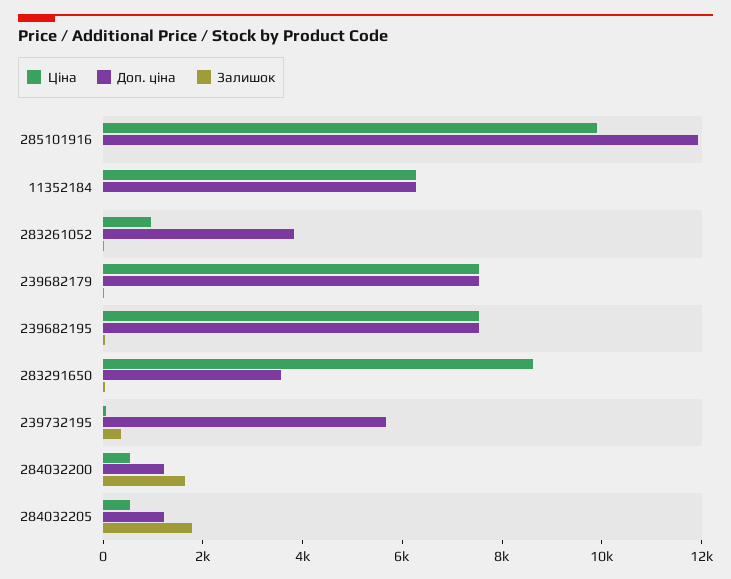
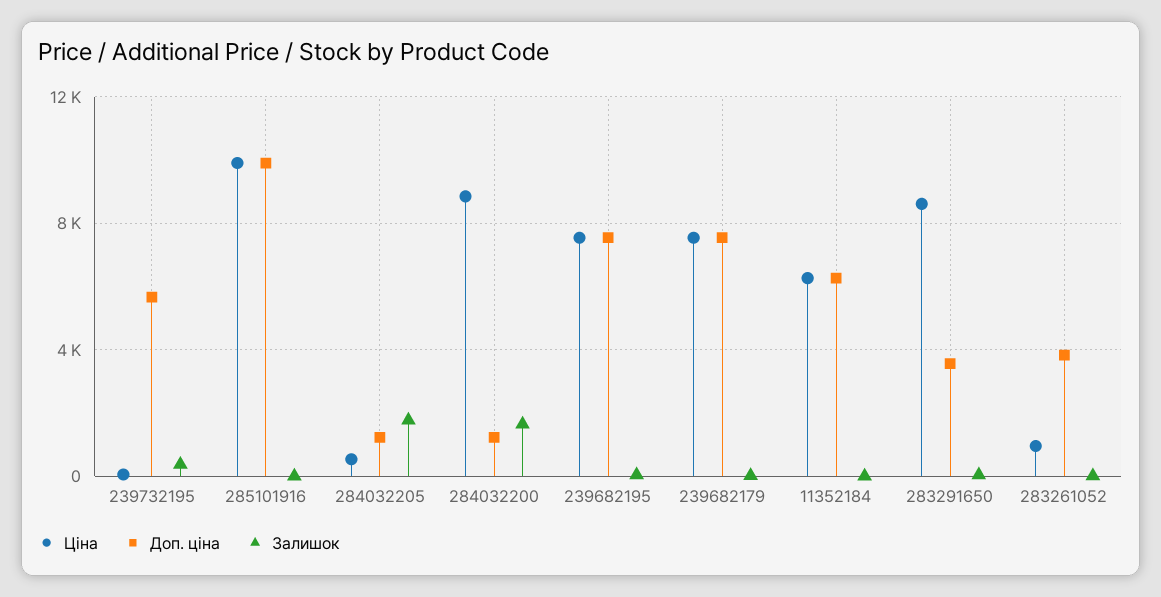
Доп. ціна, 285101916: 12000 -> 10000
Ціна, 284032200: 500 -> 9000

